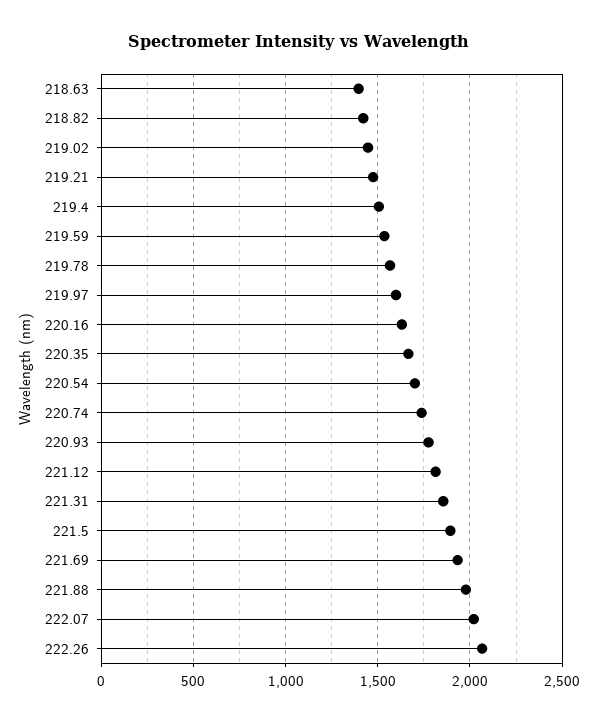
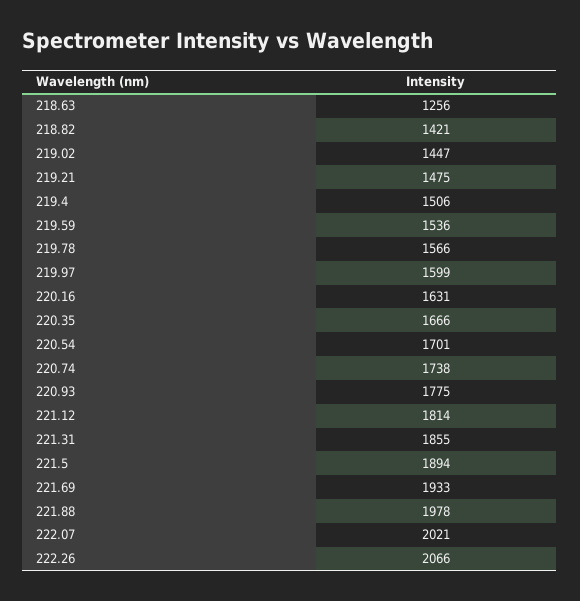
218.63: 1400 -> 1256

